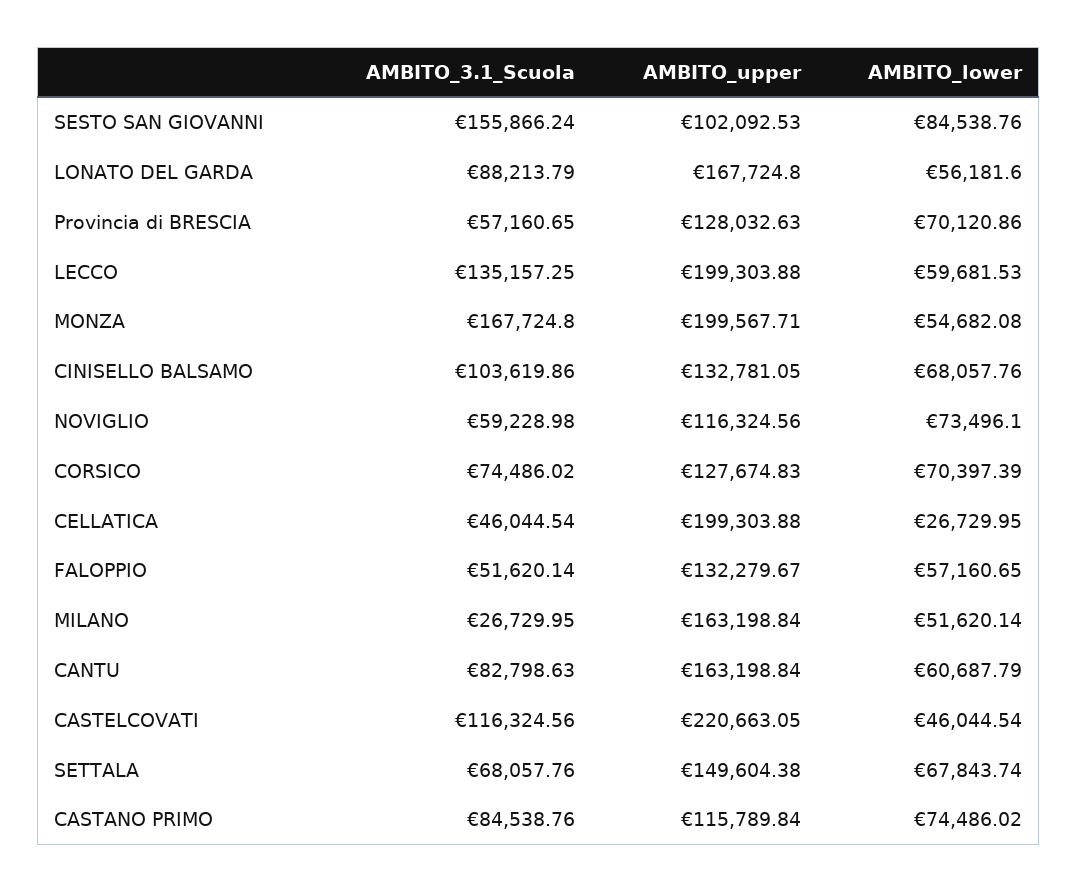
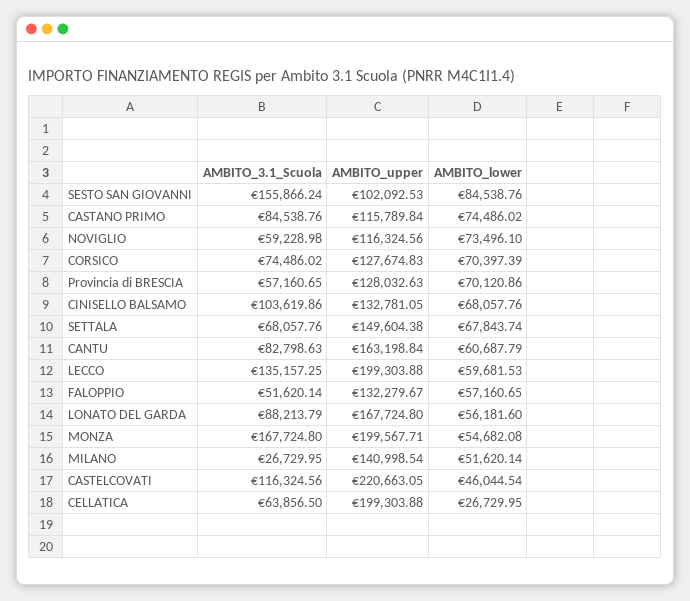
AMBITO_3.1_Scuola, CELLATICA: 46044.54 -> 63856.5
AMBITO_upper, MILANO: 163198.84 -> 140998.54

